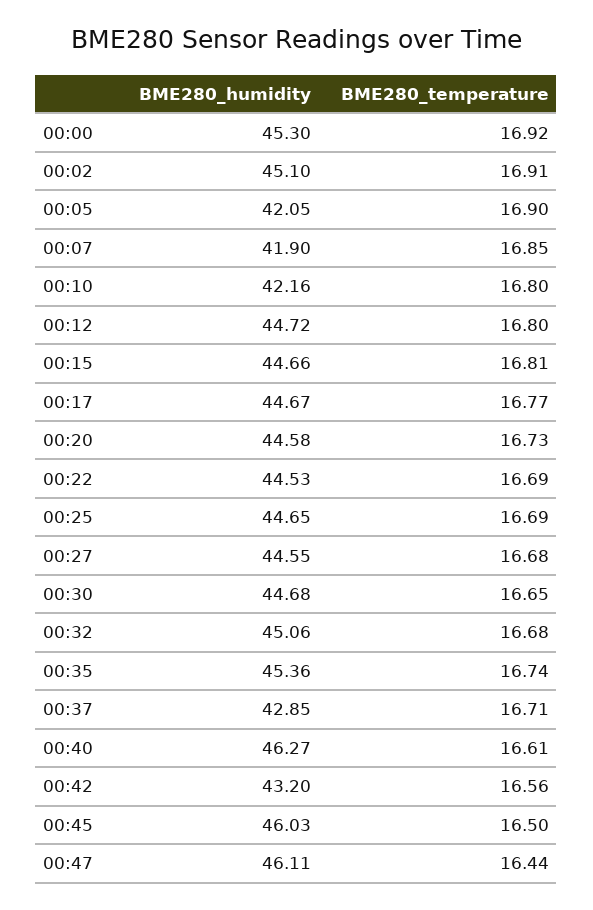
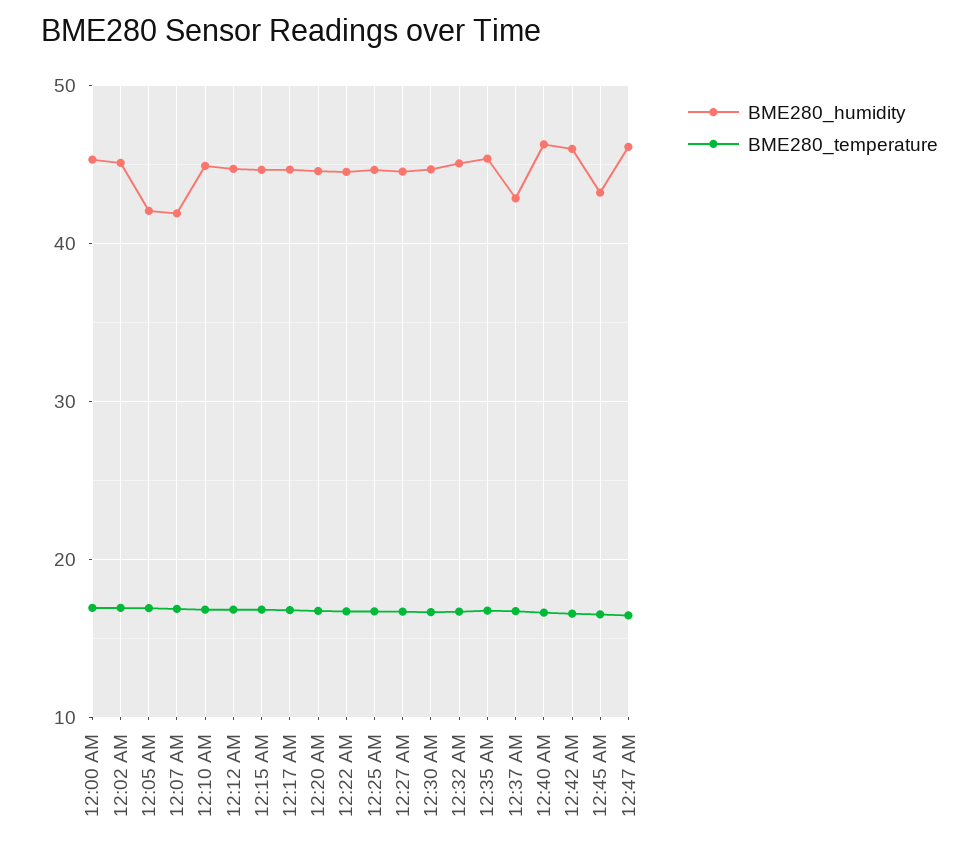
BME280_humidity, 00:10: 42.16 -> 45
BME280_humidity, 00:42: 43.2 -> 46
BME280_humidity, 00:45: 46.03 -> 43

